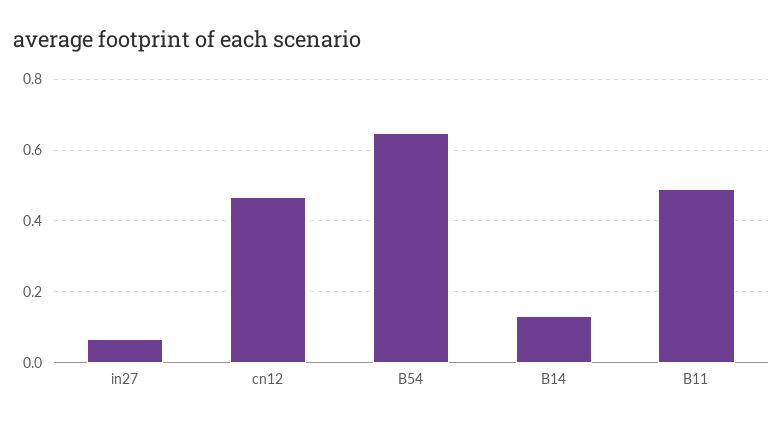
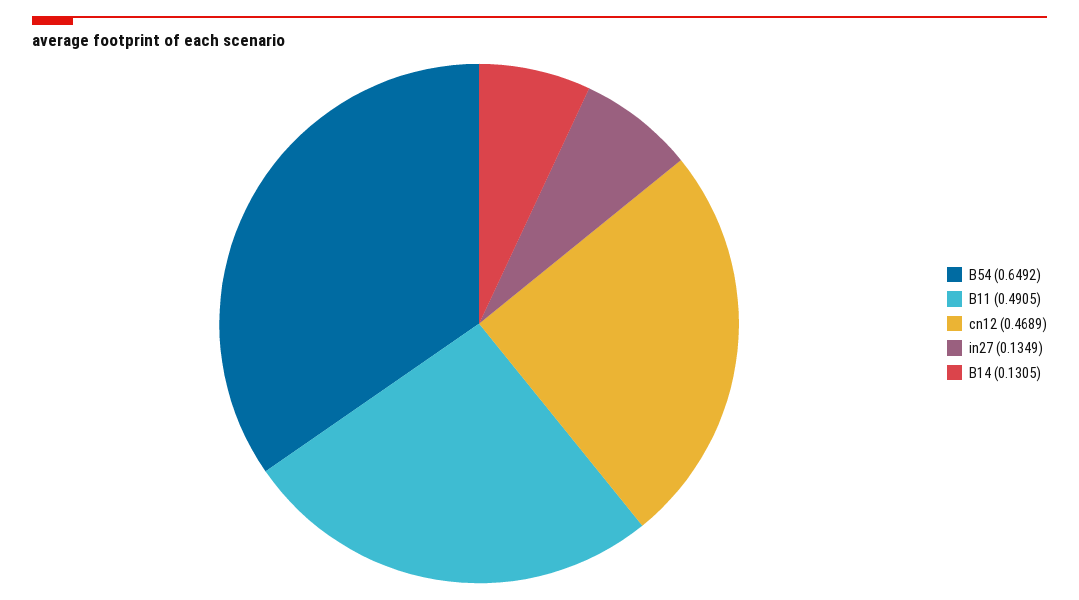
in27: 0.06 -> 0.1349

